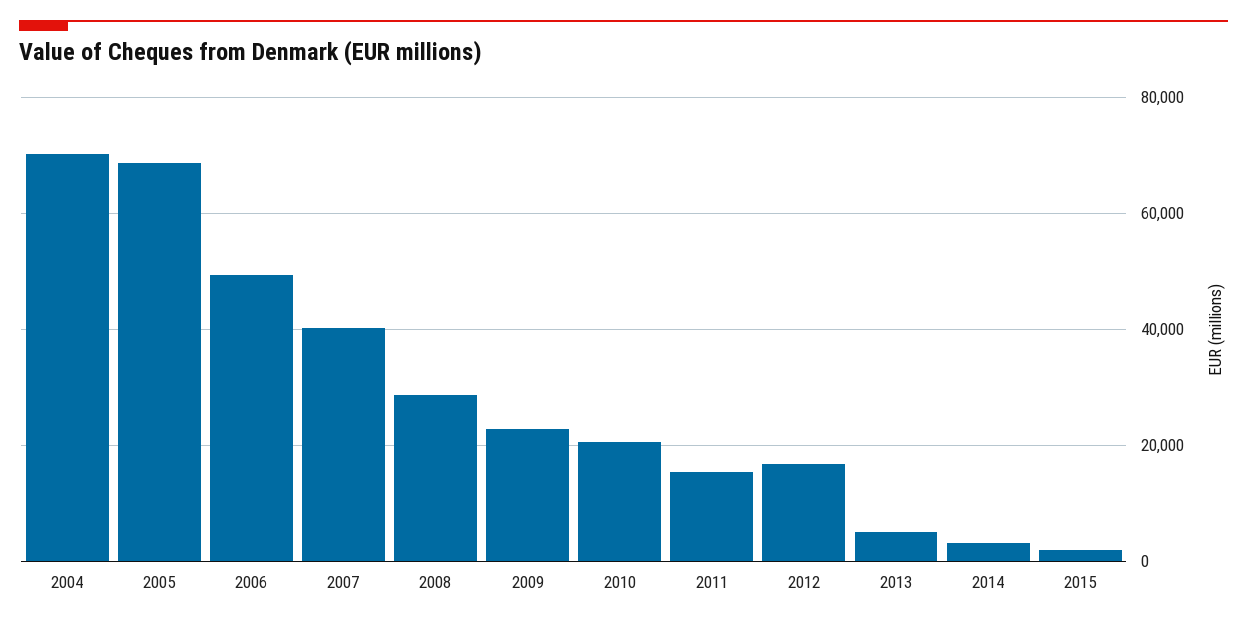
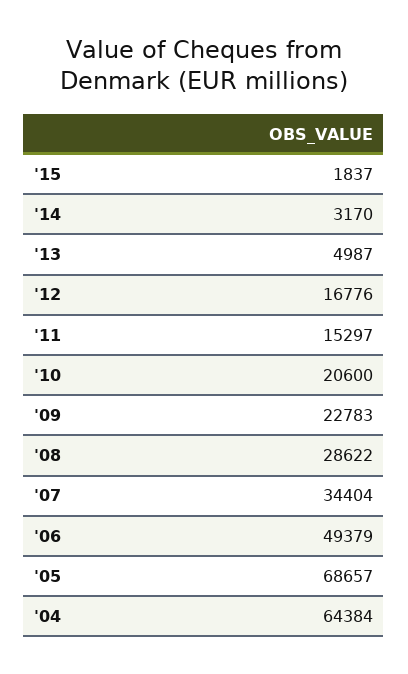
2004: 70000 -> 64384
2007: 40000 -> 34404

